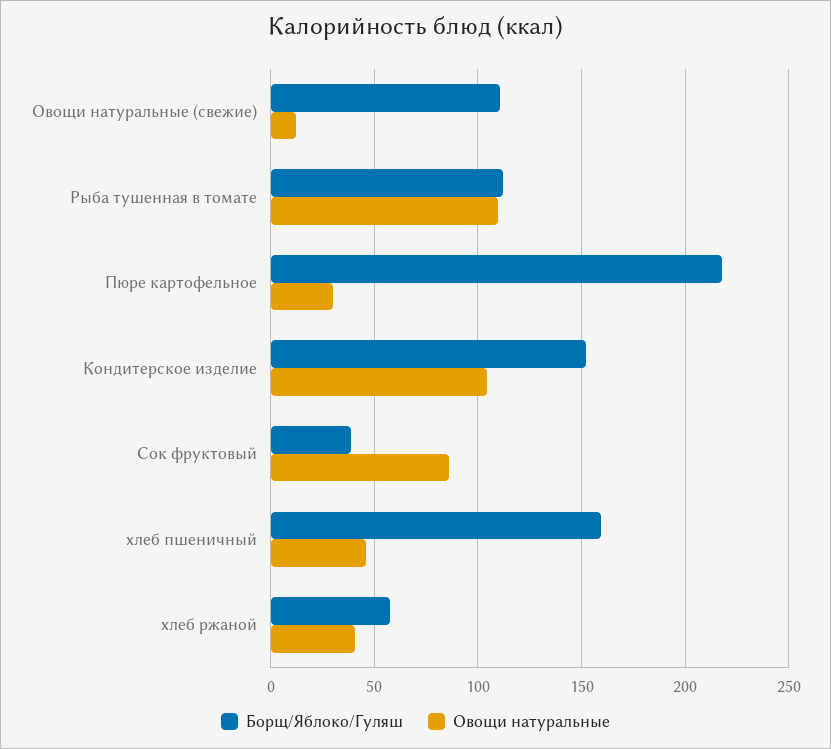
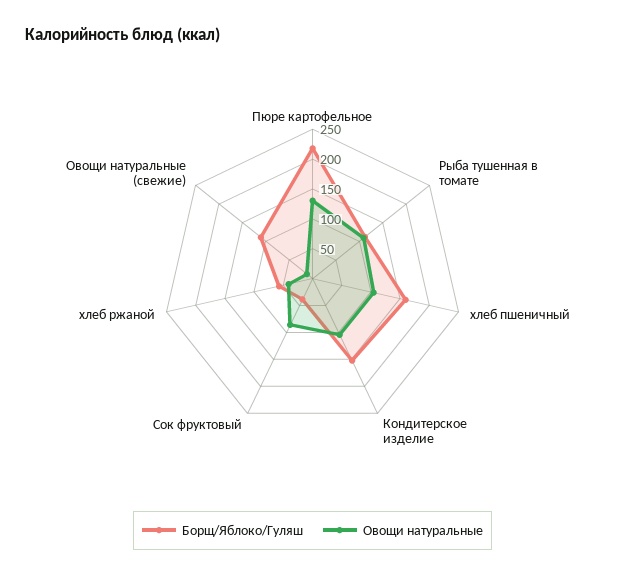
Овощи натуральные, Пюре картофельное: 30 -> 125
Овощи натуральные, хлеб пшеничный: 45 -> 100

